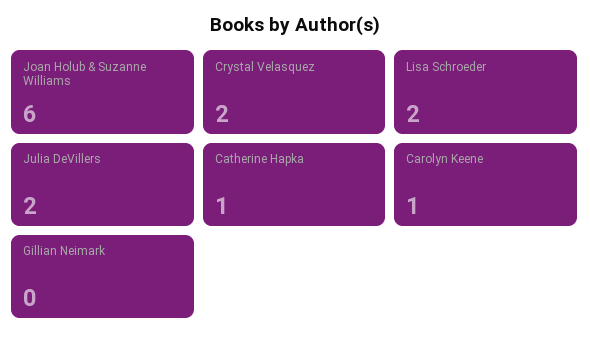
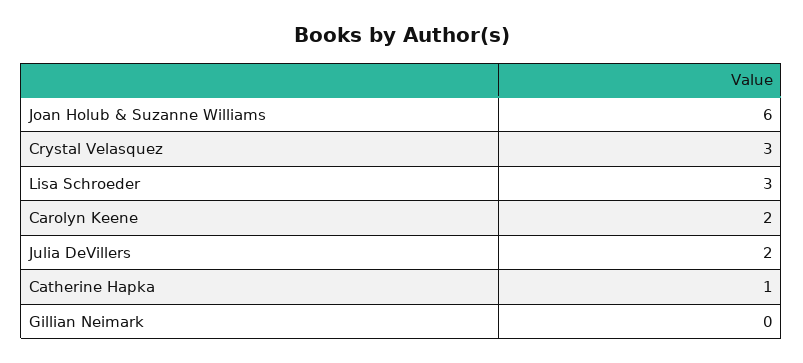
Crystal Velasquez: 2 -> 3
Lisa Schroeder: 2 -> 3
Carolyn Keene: 1 -> 2

